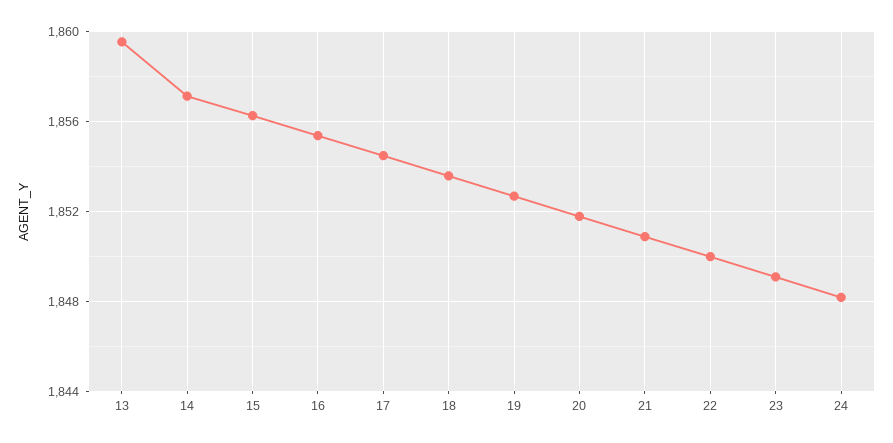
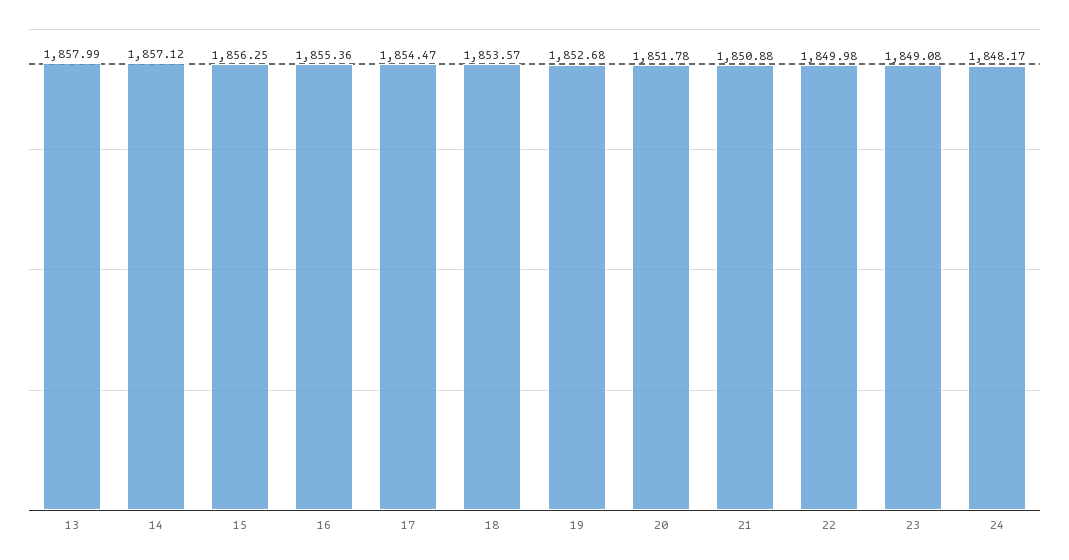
13: 1859.5 -> 1857.99

